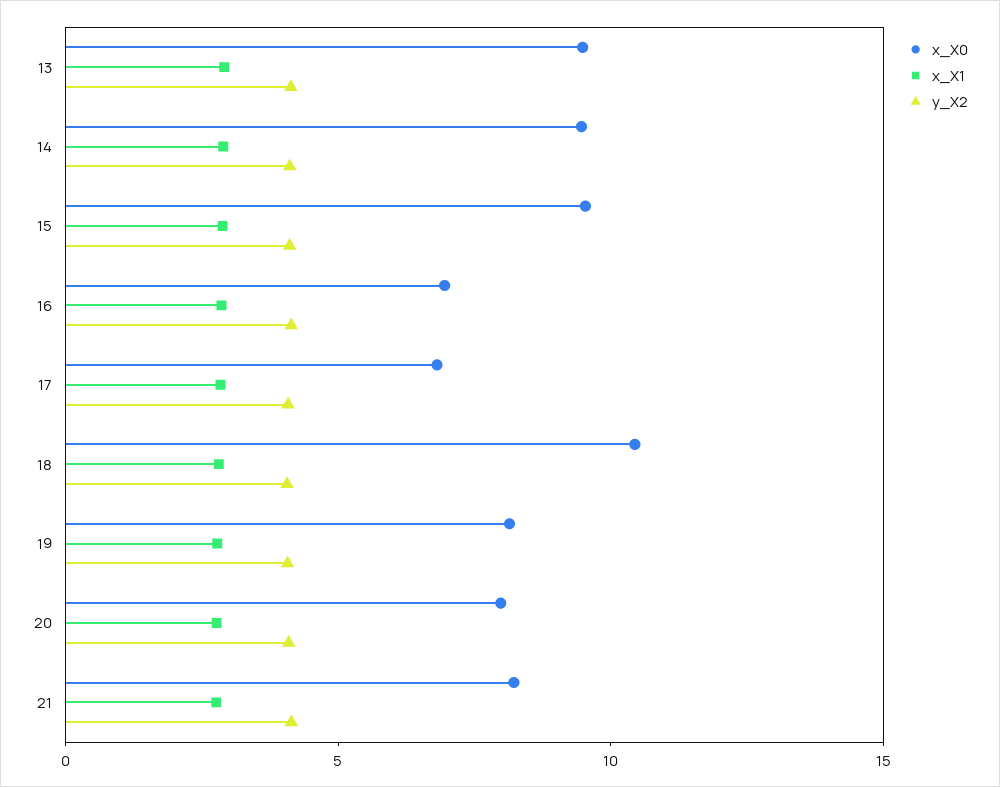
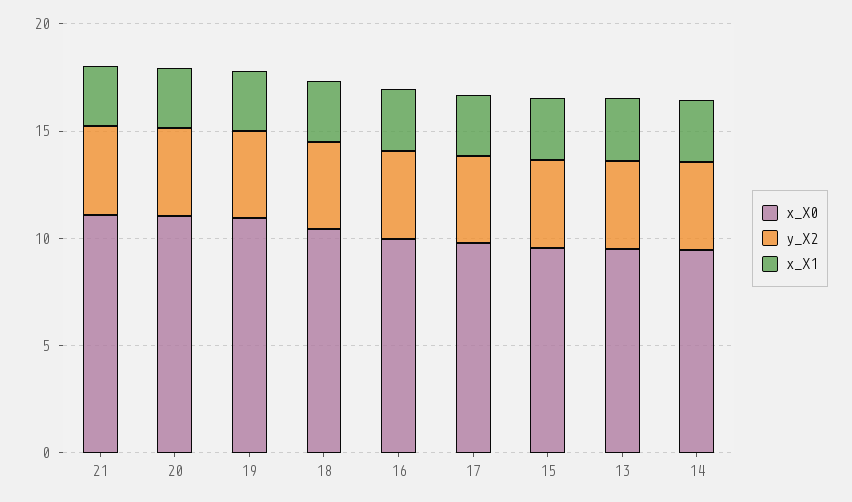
x_X0, 16: 7 -> 10
x_X0, 17: 7 -> 10
x_X0, 19: 8 -> 11
x_X0, 20: 8 -> 11
x_X0, 21: 8 -> 11

